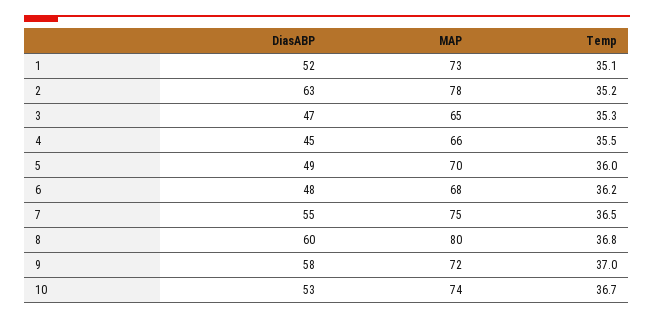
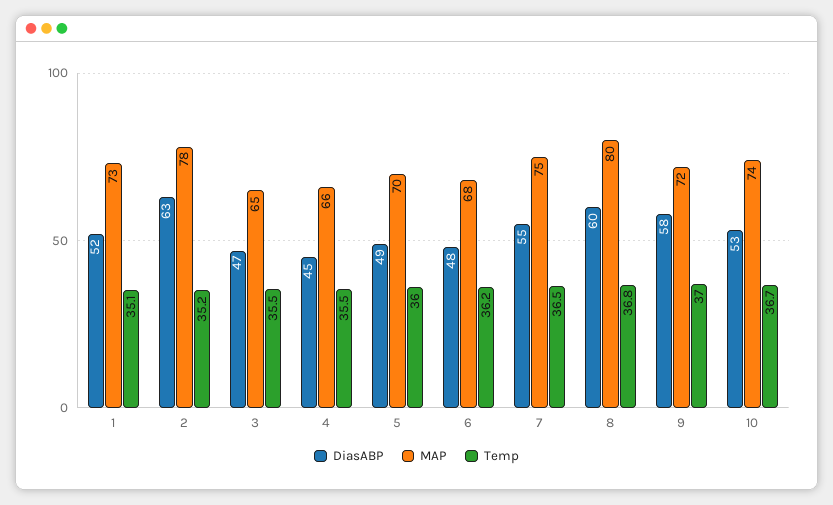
Temp, 3: 35.3 -> 35.5

